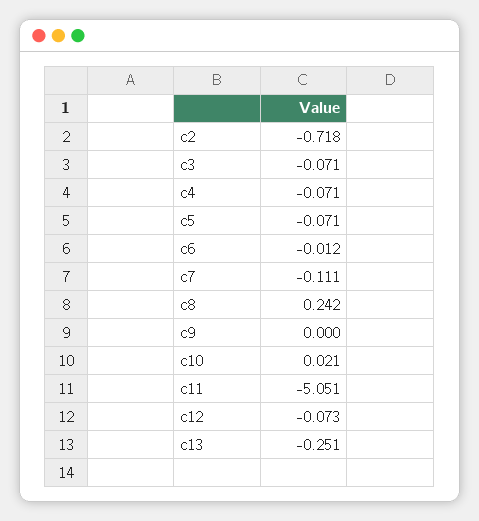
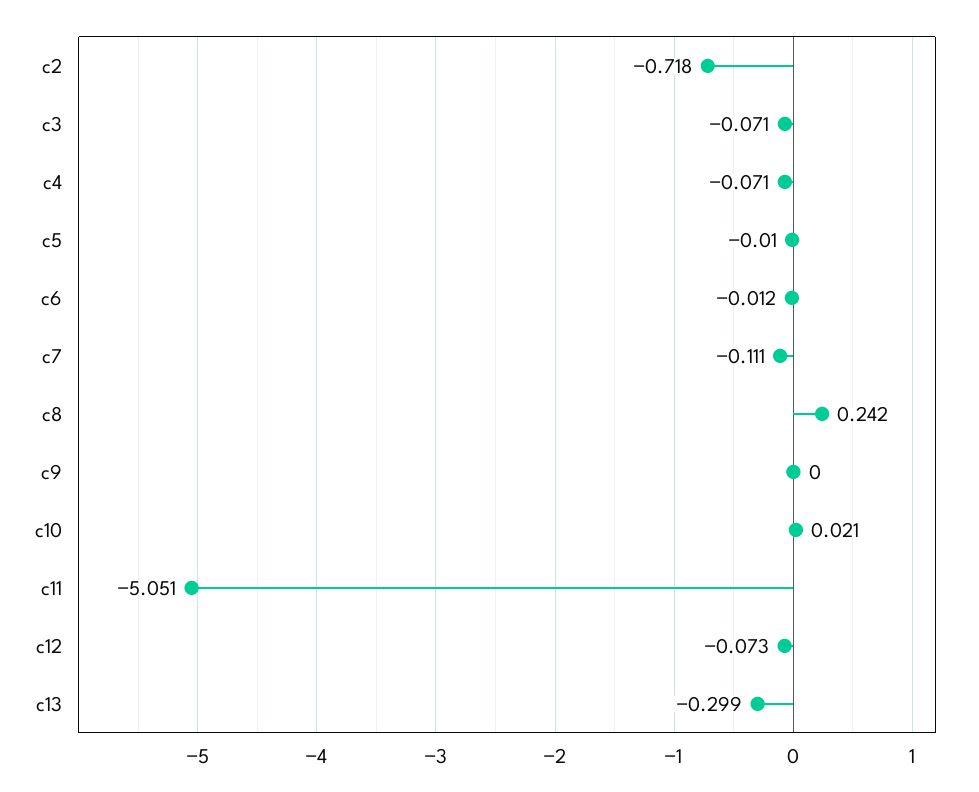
c5: -0.071 -> -0.01
c13: -0.251 -> -0.299

